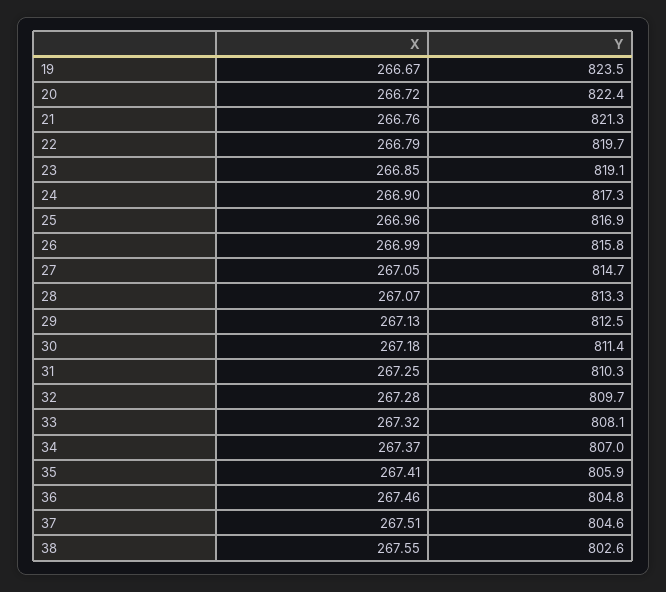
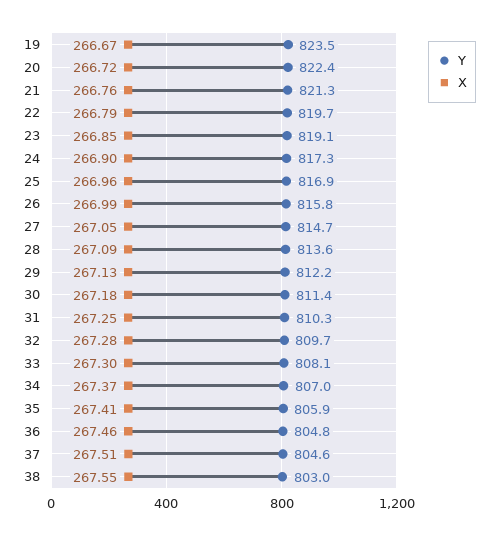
X, 28: 267.07 -> 267.09
Y, 28: 813.3 -> 813.6
Y, 29: 812.5 -> 812.2
X, 33: 267.32 -> 267.3
Y, 38: 802.6 -> 803

